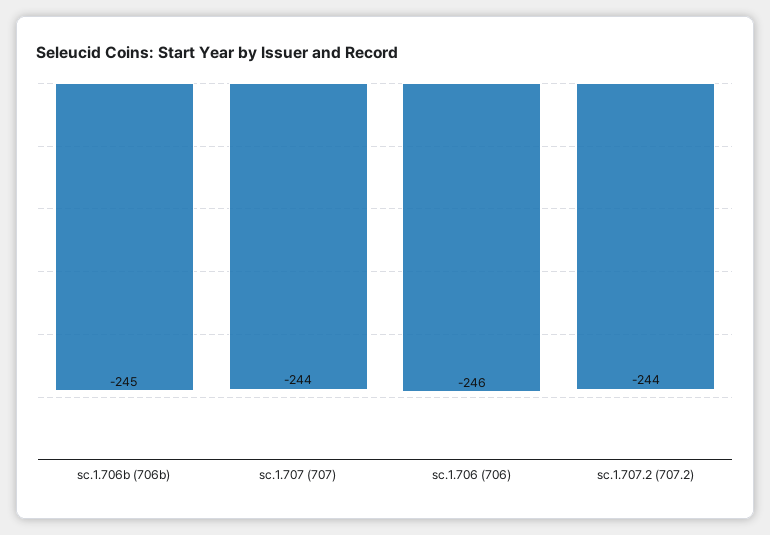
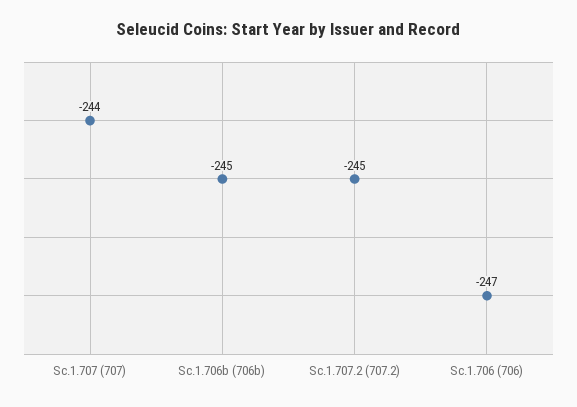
sc.1.706 (706): -246 -> -247
sc.1.707.2 (707.2): -244 -> -245

